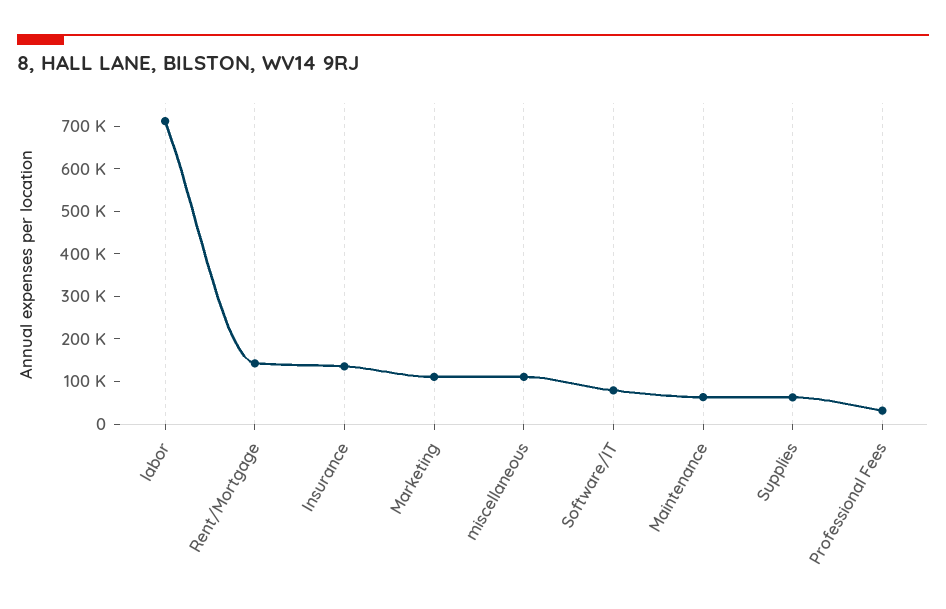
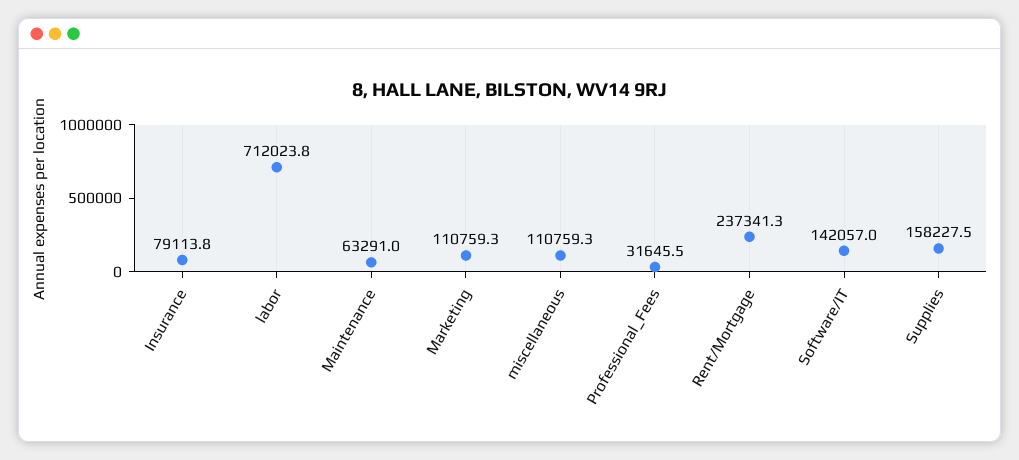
Rent/Mortgage: 140000 -> 237341.3
Insurance: 140000 -> 79113.8
Software/IT: 80000 -> 142057
Supplies: 60000 -> 158227.5

